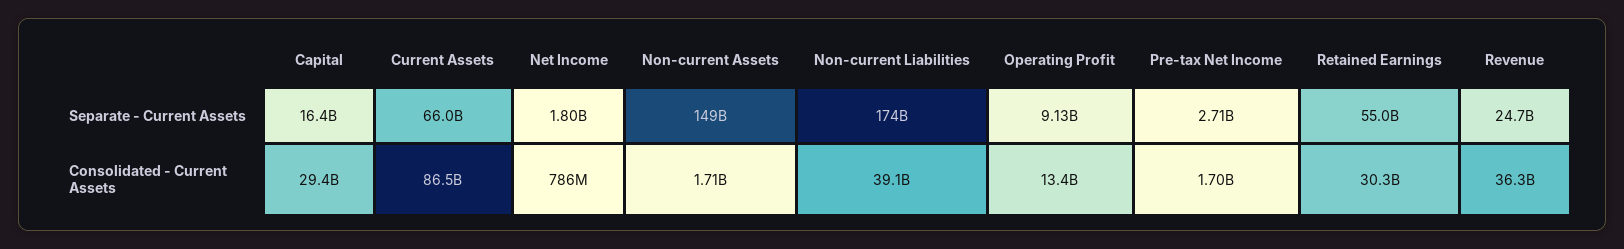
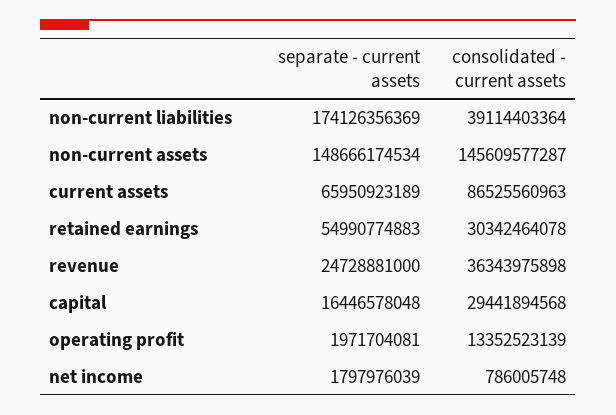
Operating Profit, Separate - Current Assets: 9130000000 -> 1971704081
Pre-tax Net Income, Separate - Current Assets: 2710000000 -> none
Non-current Assets, Consolidated - Current Assets: 1710000000 -> 145609577287
Pre-tax Net Income, Consolidated - Current Assets: 1700000000 -> none

